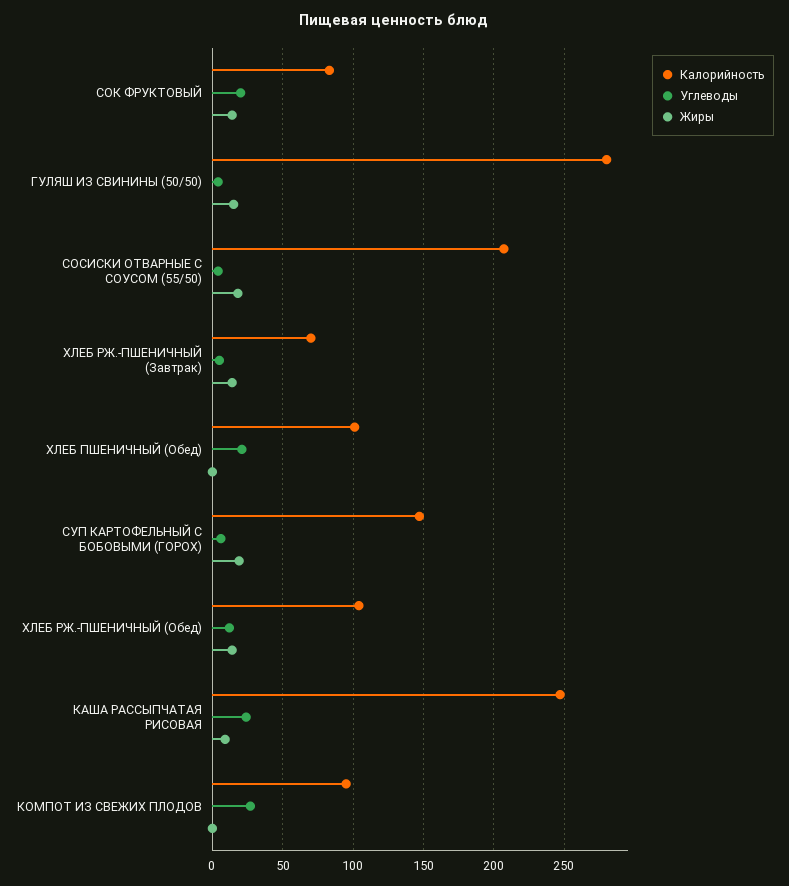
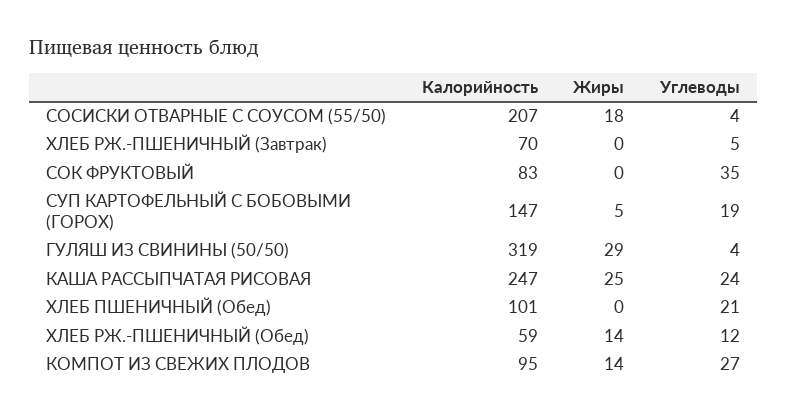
Углеводы, СОК ФРУКТОВЫЙ: 20 -> 35
Жиры, СОК ФРУКТОВЫЙ: 15 -> 0
Калорийность, ГУЛЯШ ИЗ СВИНИНЫ (50/50): 280 -> 319
Жиры, ГУЛЯШ ИЗ СВИНИНЫ (50/50): 15 -> 29
Жиры, ХЛЕБ РЖ.-ПШЕНИЧНЫЙ (Завтрак): 15 -> 0
Углеводы, СУП КАРТОФЕЛЬНЫЙ С БОБОВЫМИ (ГОРОХ): 5 -> 19
Жиры, СУП КАРТОФЕЛЬНЫЙ С БОБОВЫМИ (ГОРОХ): 20 -> 5
Калорийность, ХЛЕБ РЖ.-ПШЕНИЧНЫЙ (Обед): 105 -> 59
Жиры, КАША РАССЫПЧАТАЯ РИСОВАЯ: 10 -> 25
Жиры, КОМПОТ ИЗ СВЕЖИХ ПЛОДОВ: 0 -> 14

